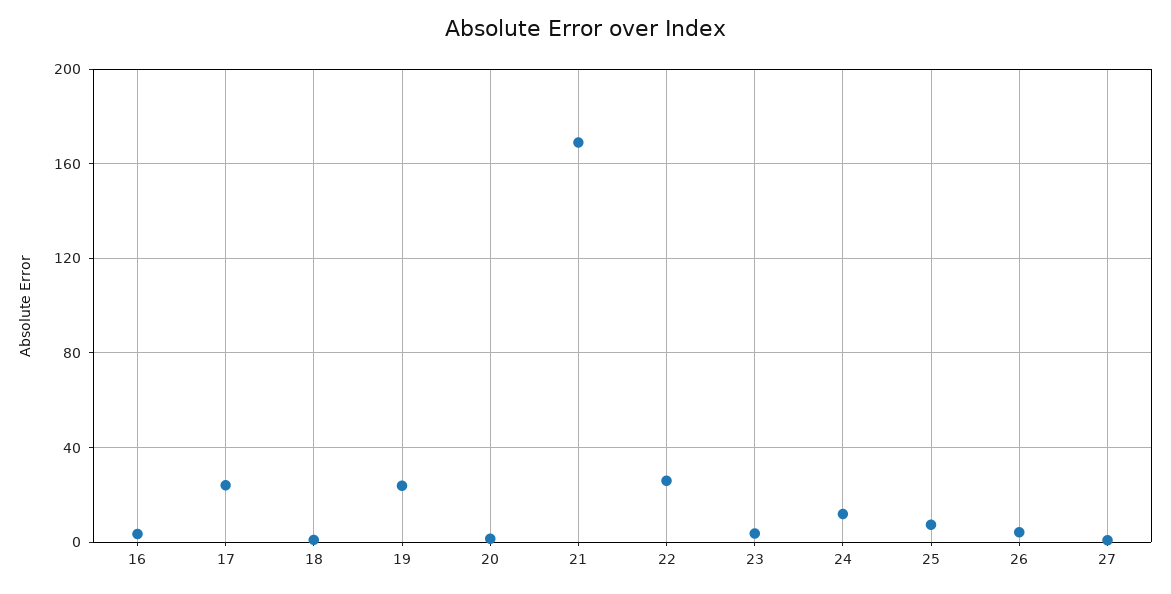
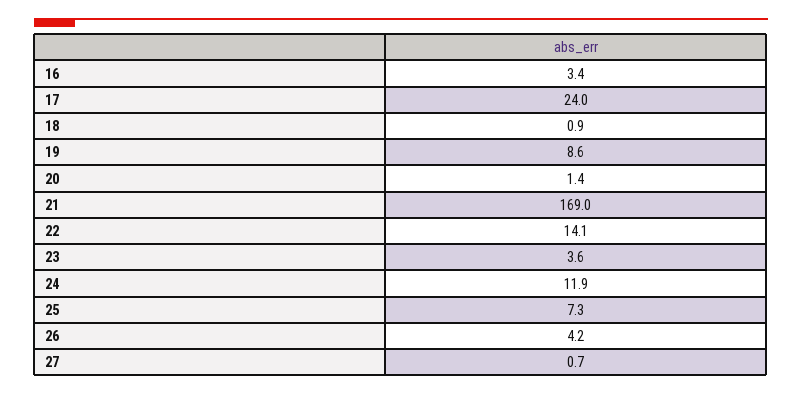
19: 25 -> 8.6
22: 25 -> 14.1

